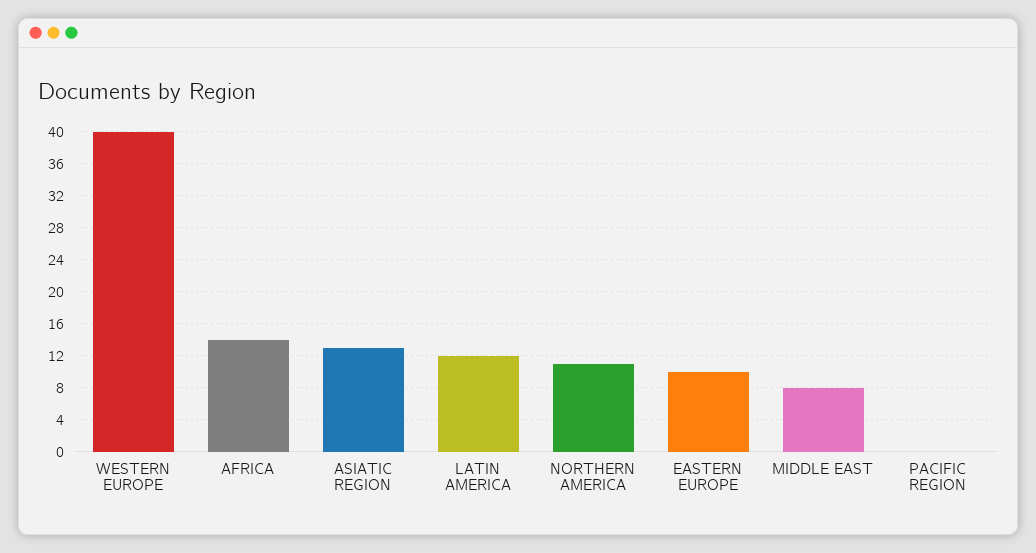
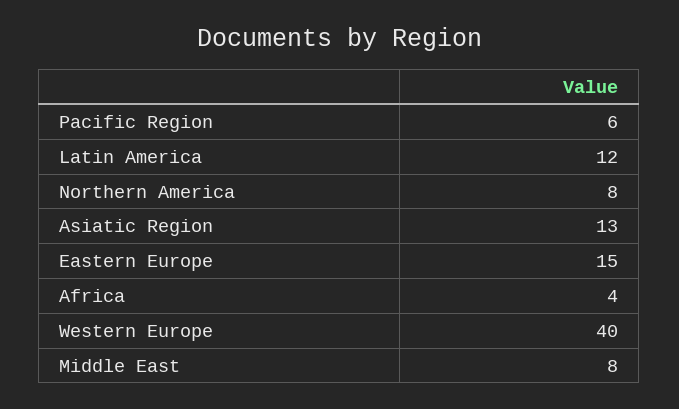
AFRICA: 14 -> 4
NORTHERN AMERICA: 11 -> 8
EASTERN EUROPE: 10 -> 15
PACIFIC REGION: 0 -> 6

